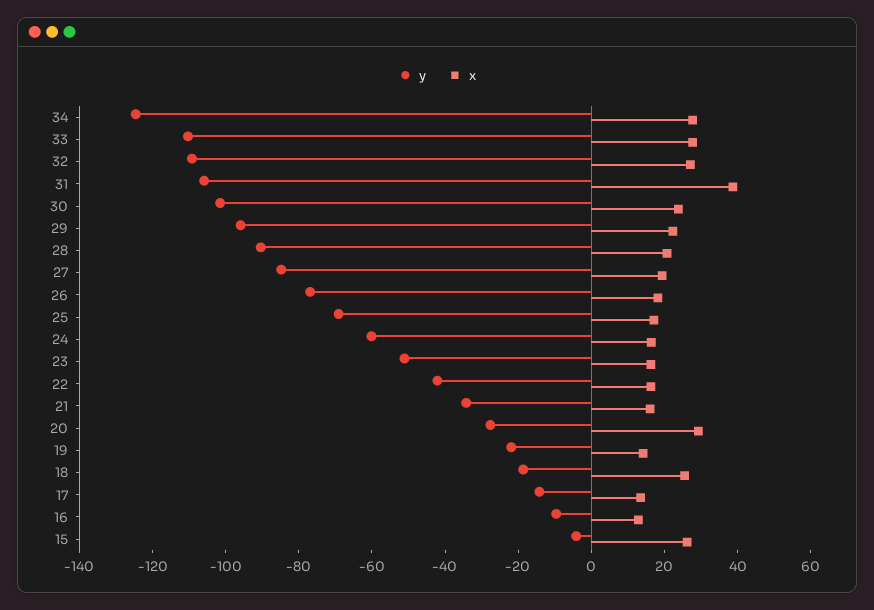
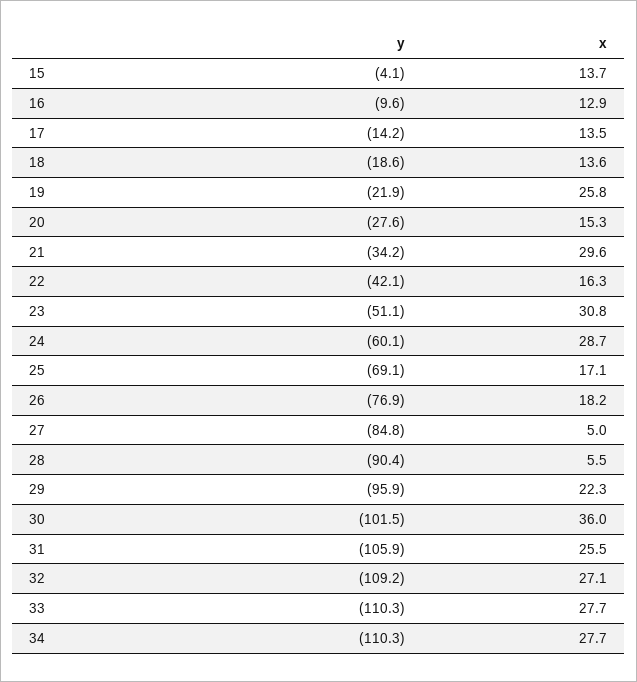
y, 34: -125 -> -110.3
x, 31: 40 -> 25.5
x, 30: 25 -> 36
x, 28: 20 -> 5.5
x, 27: 20 -> 5
x, 24: 15 -> 28.7
x, 23: 15 -> 30.8
x, 21: 15 -> 29.6
x, 20: 30 -> 15.3
x, 19: 15 -> 25.8
x, 18: 25 -> 13.6
x, 15: 25 -> 13.7

